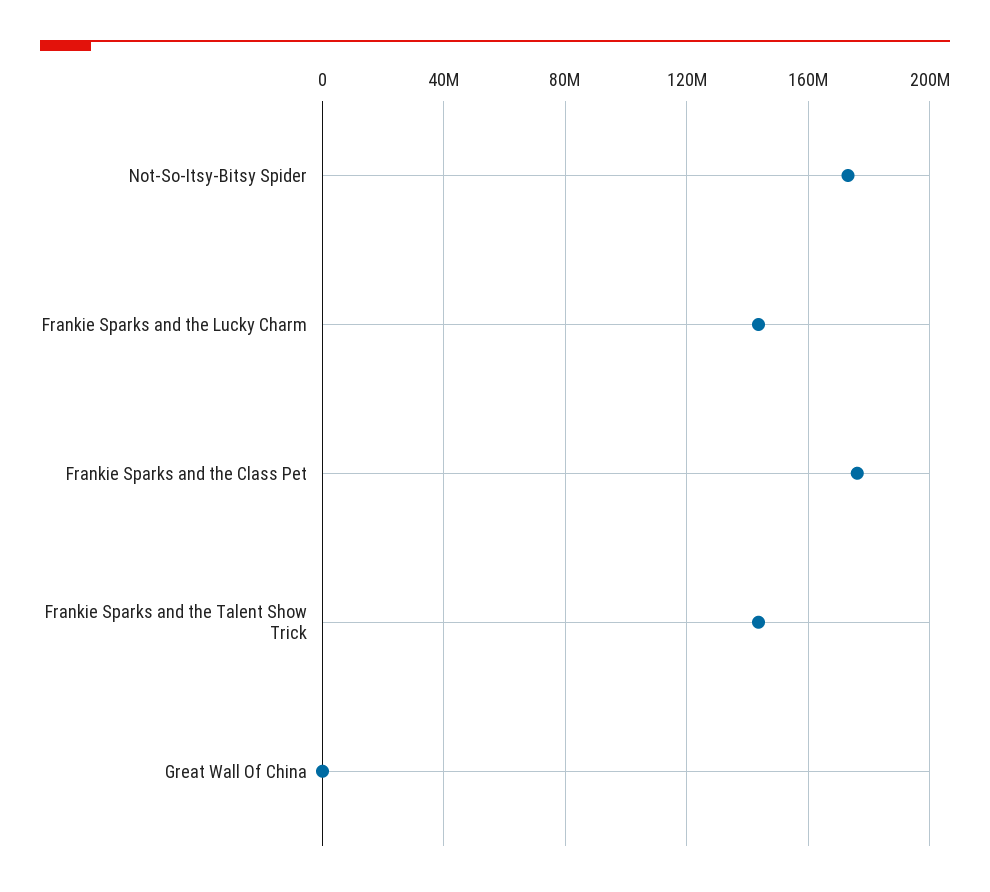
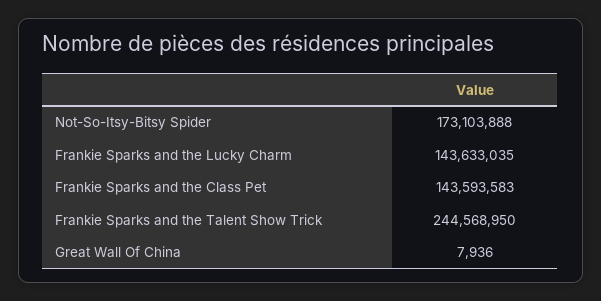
Frankie Sparks and the Class Pet: 175000000 -> 143593583
Frankie Sparks and the Talent Show Trick: 145000000 -> 244568950

